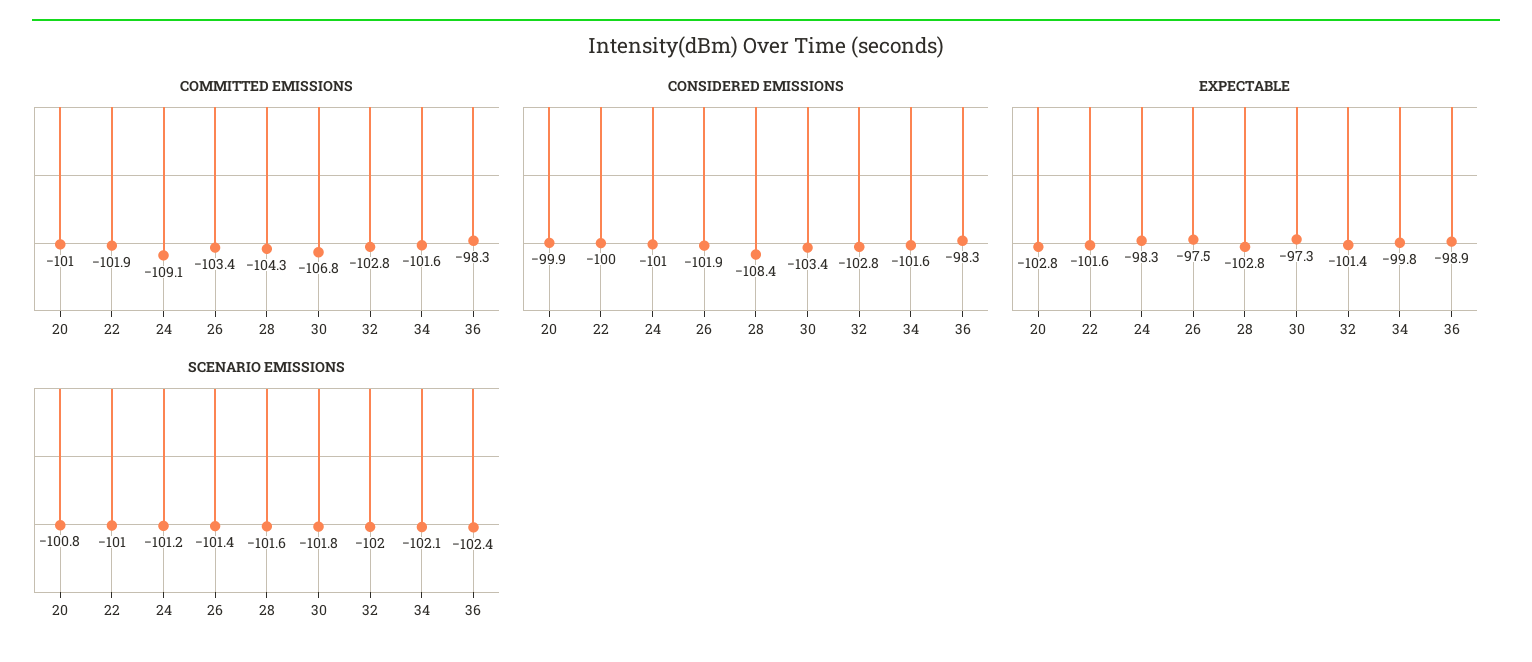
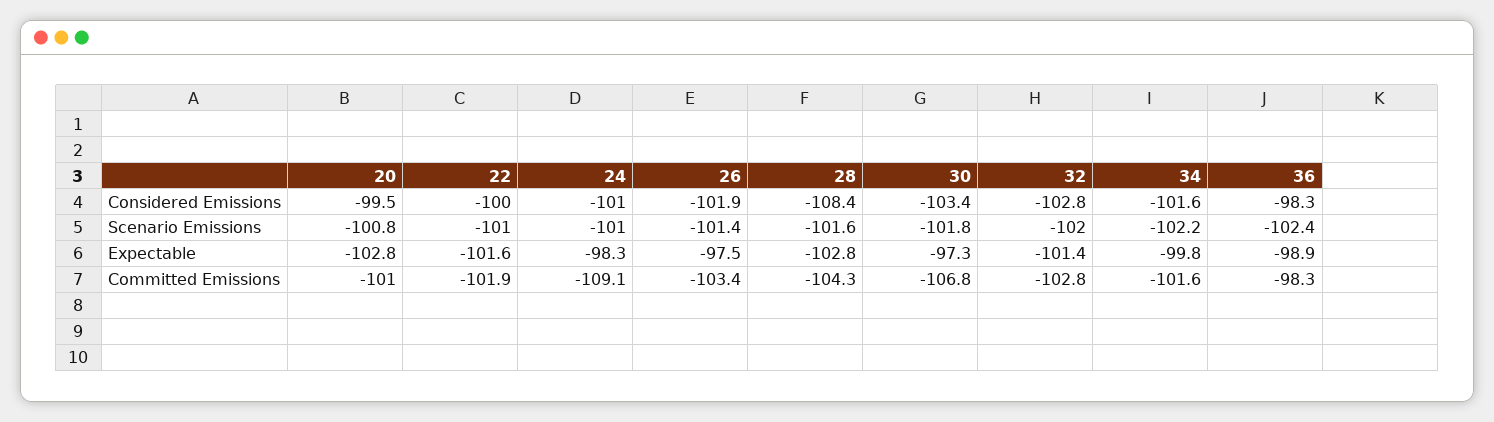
CONSIDERED EMISSIONS, 20: -99.9 -> -99.5
SCENARIO EMISSIONS, 24: -101.2 -> -101
SCENARIO EMISSIONS, 34: -102.1 -> -102.2

